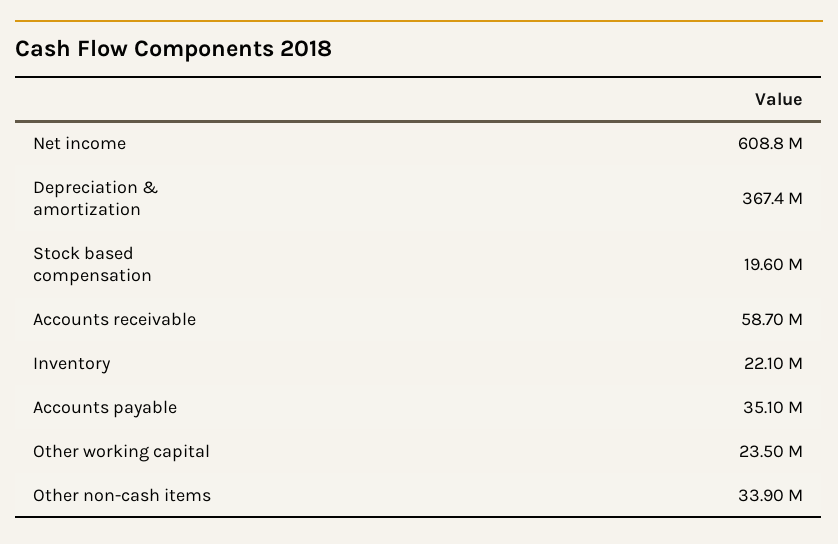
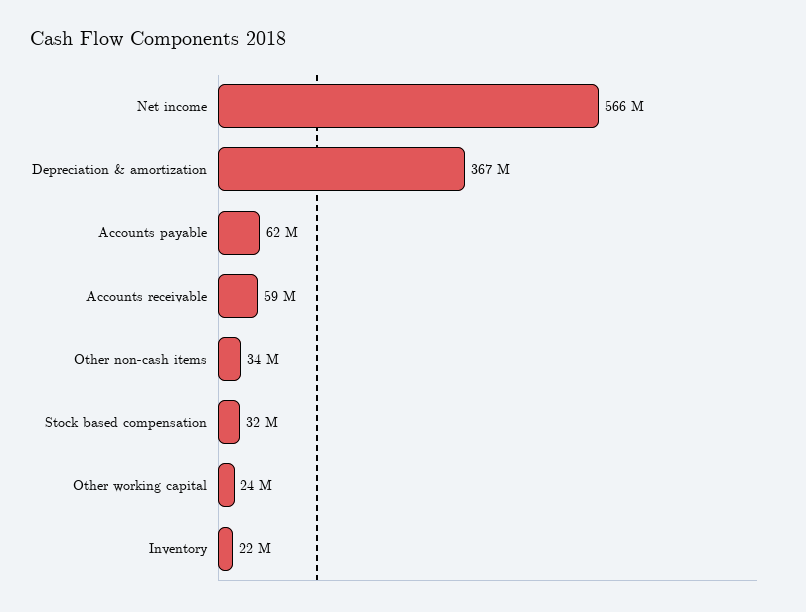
Net income: 608800000 -> 566000000
Stock based compensation: 19600000 -> 32000000
Accounts payable: 35100000 -> 62000000

